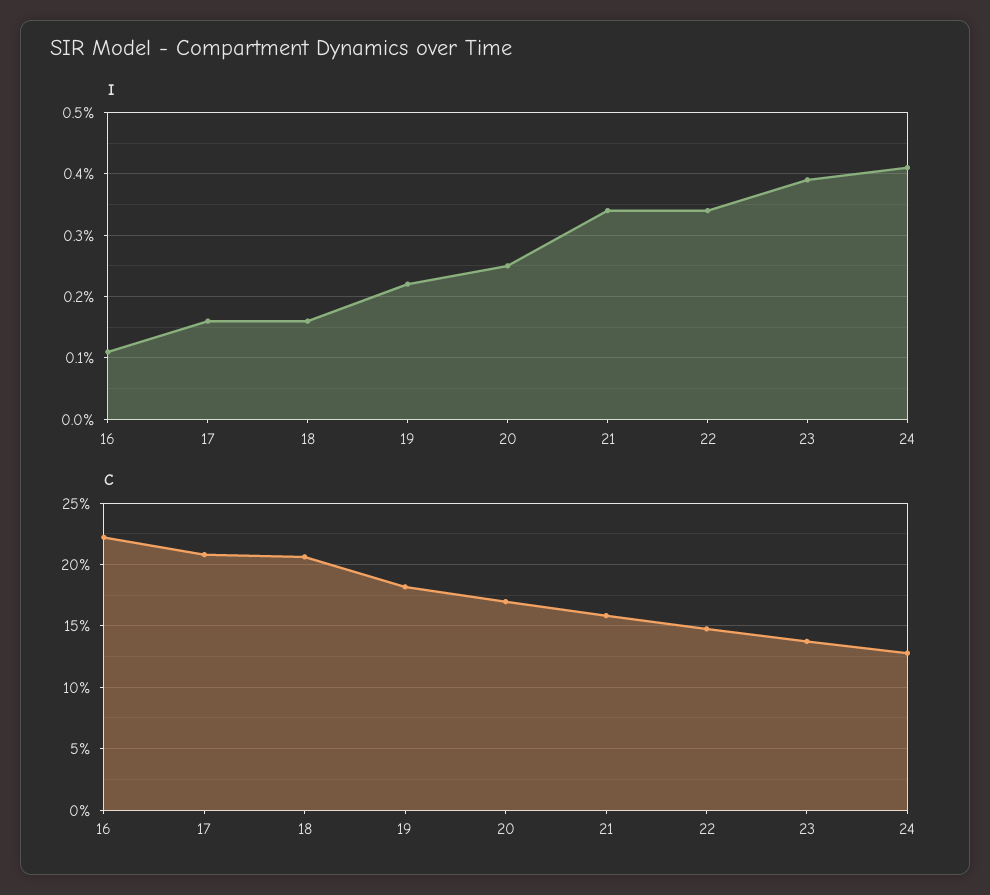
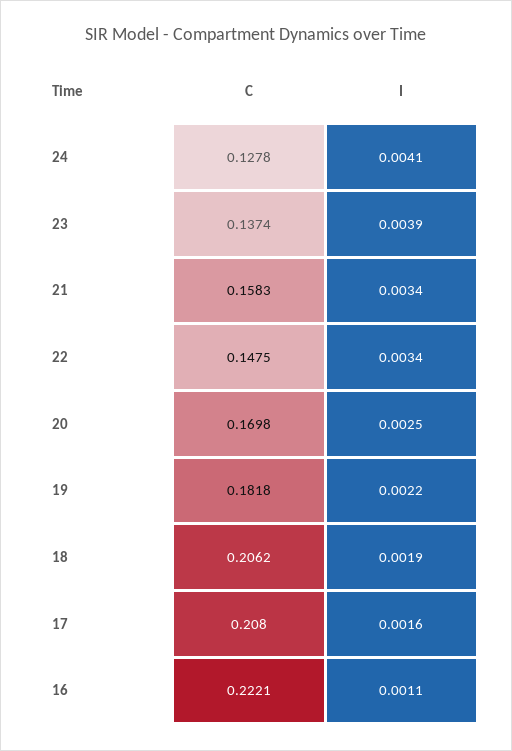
I, 18: 0.0016 -> 0.0019

